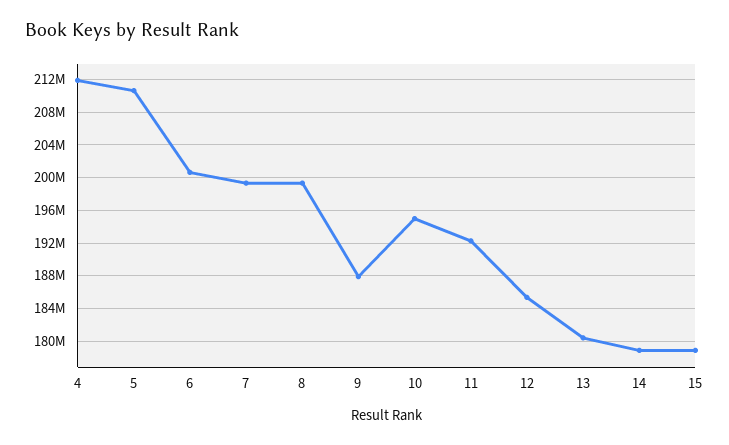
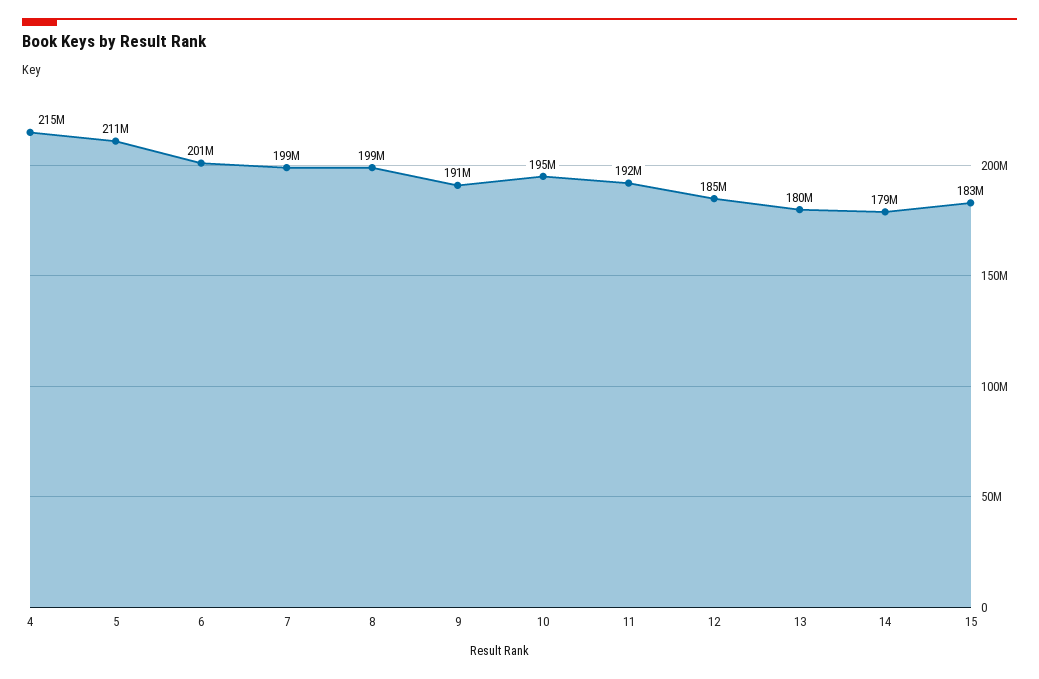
4: 212000000 -> 215000000
9: 188000000 -> 191000000
15: 179000000 -> 183000000

